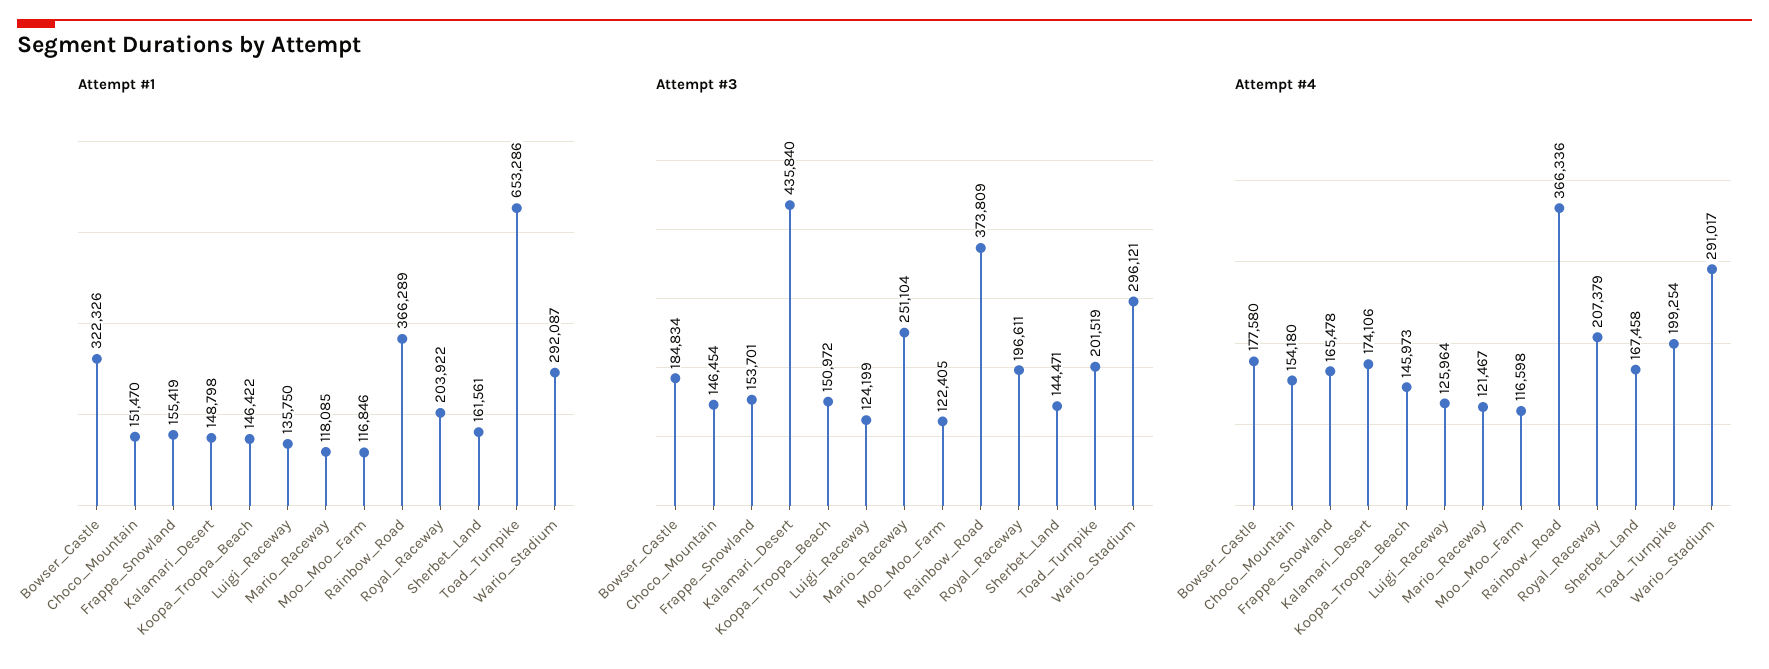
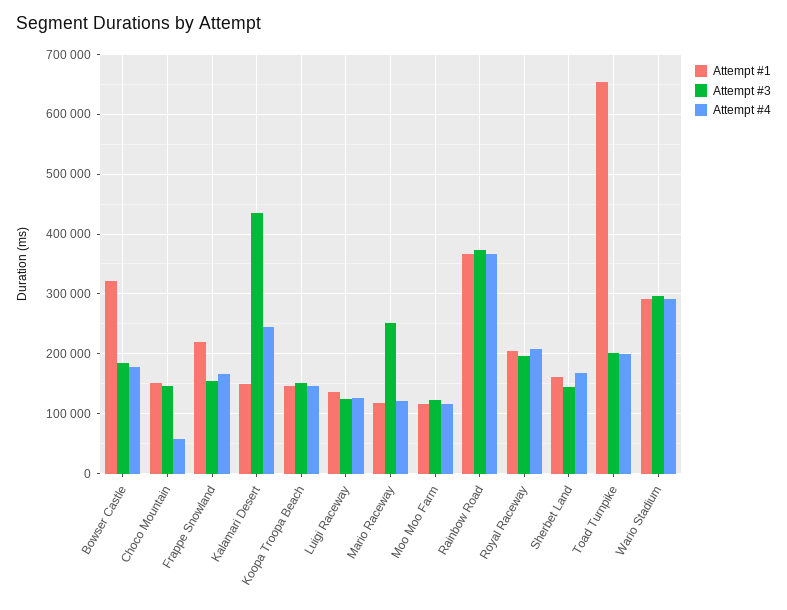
Attempt #1, Frappe_Snowland: 155419 -> 220000
Attempt #4, Choco_Mountain: 154180 -> 60000
Attempt #4, Kalamari_Desert: 174106 -> 240000

